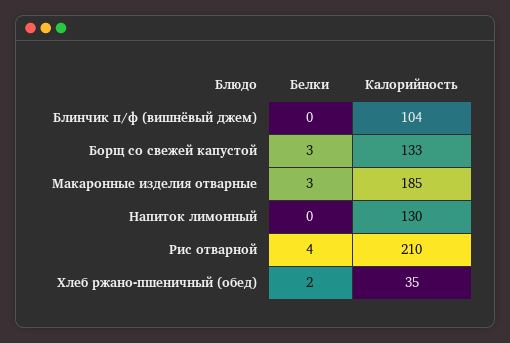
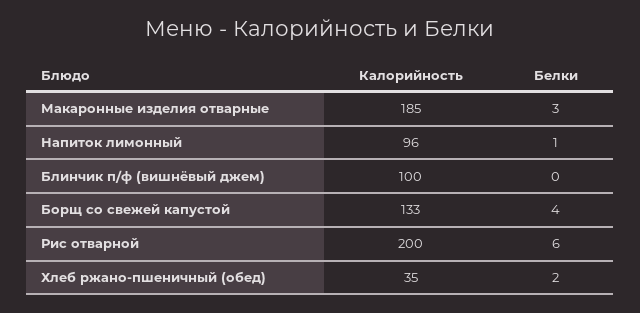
Калорийность, Блинчик п/ф (вишнёвый джем): 104 -> 100
Белки, Борщ со свежей капустой: 3 -> 4
Белки, Напиток лимонный: 0 -> 1
Калорийность, Напиток лимонный: 130 -> 96
Белки, Рис отварной: 4 -> 6
Калорийность, Рис отварной: 210 -> 200

